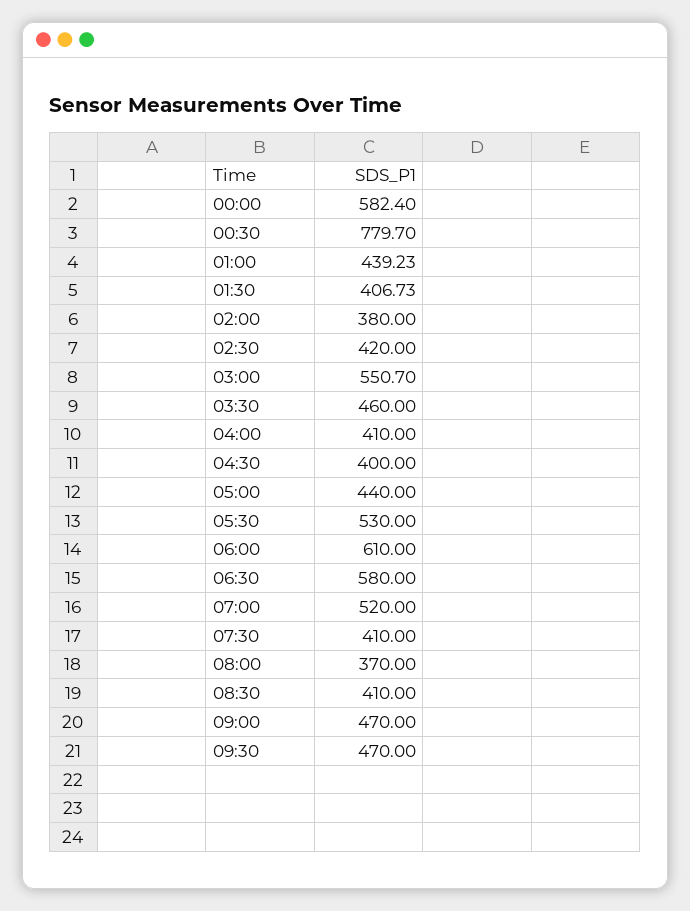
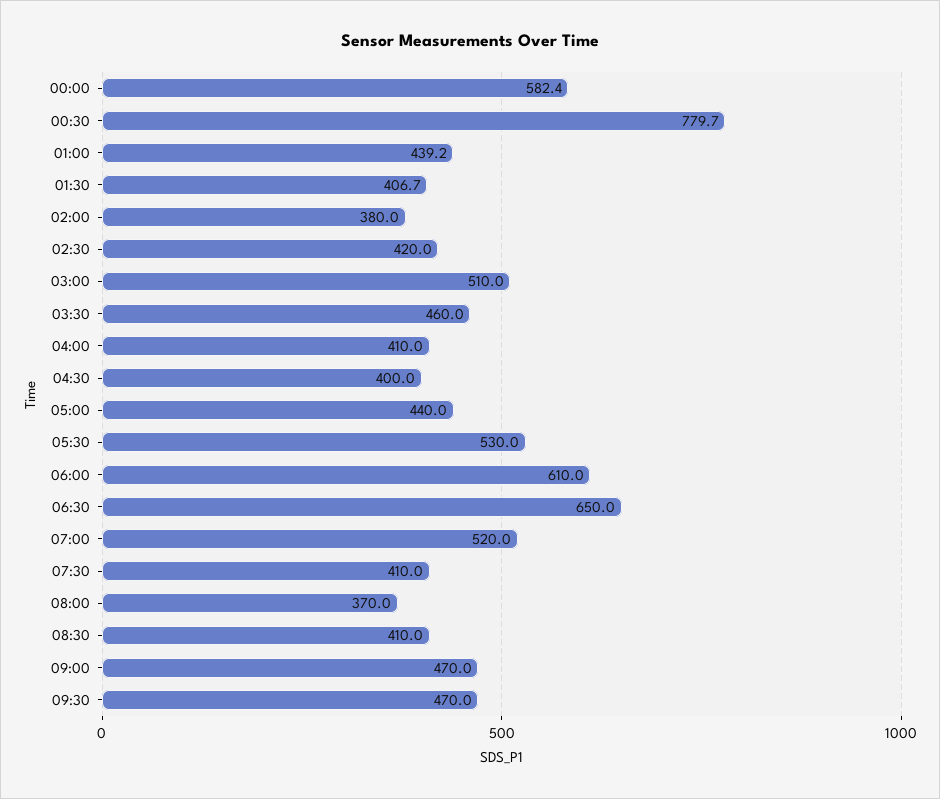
03:00: 550.7 -> 510
06:30: 580 -> 650

